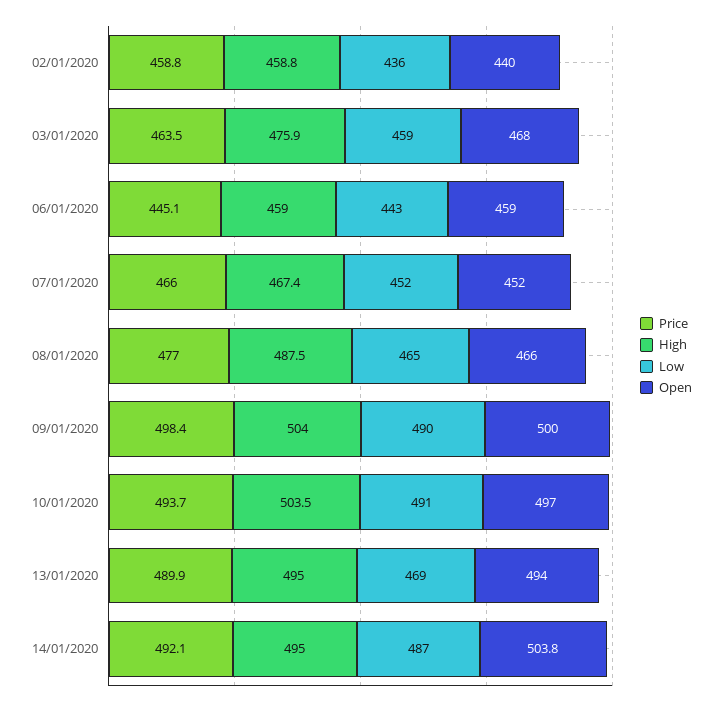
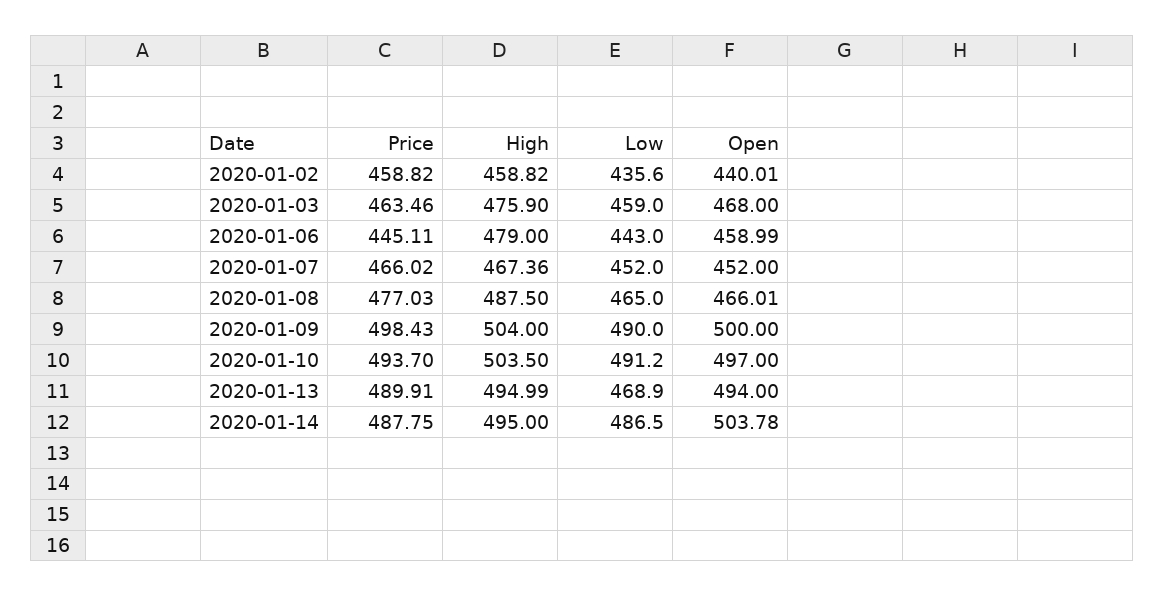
High, 06/01/2020: 459 -> 479
Price, 14/01/2020: 492.1 -> 487.75

